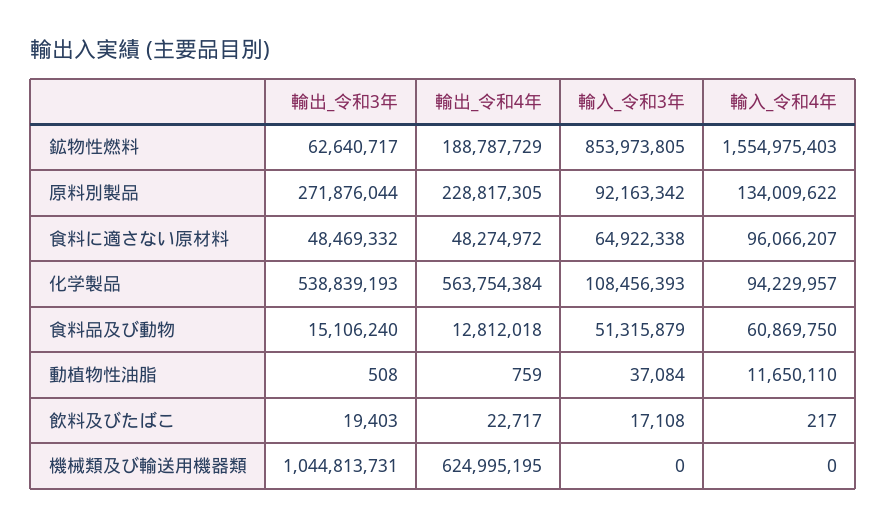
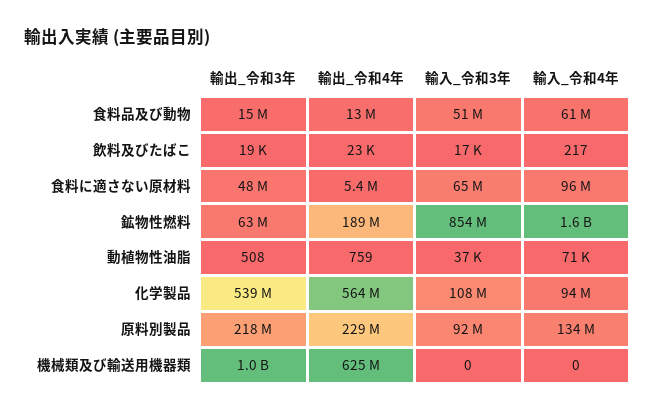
輸出_令和3年, 原料別製品: 271876044 -> 218000000
輸出_令和4年, 食料に適さない原材料: 48274972 -> 5400000
輸入_令和4年, 動植物性油脂: 11650110 -> 71000

